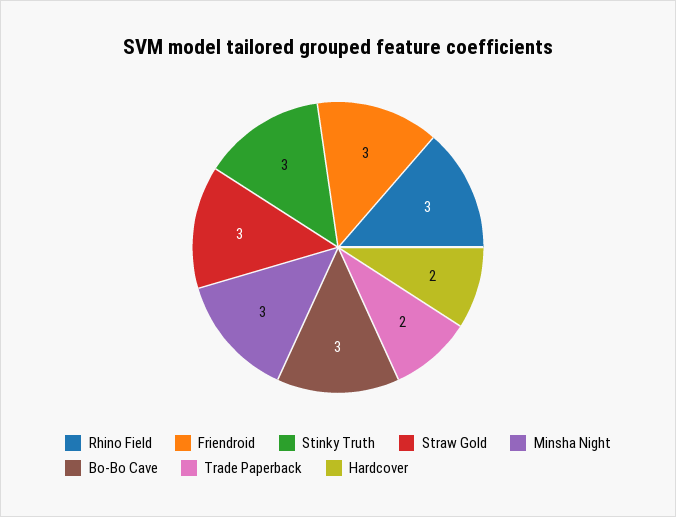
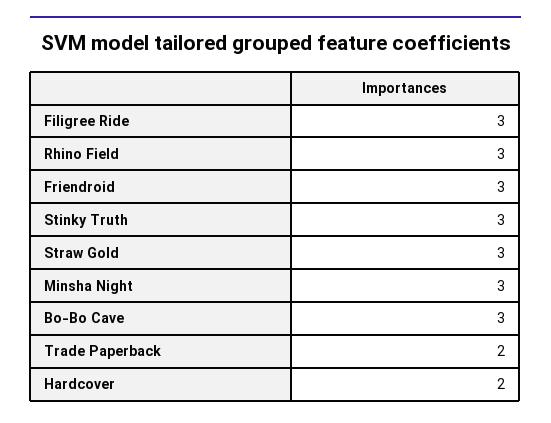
Filigree Ride: none -> 3

